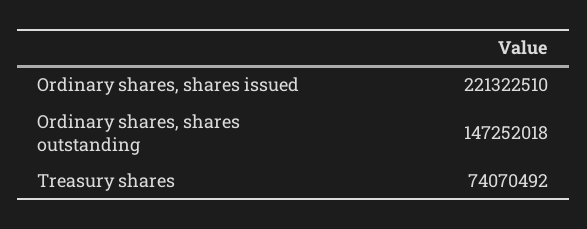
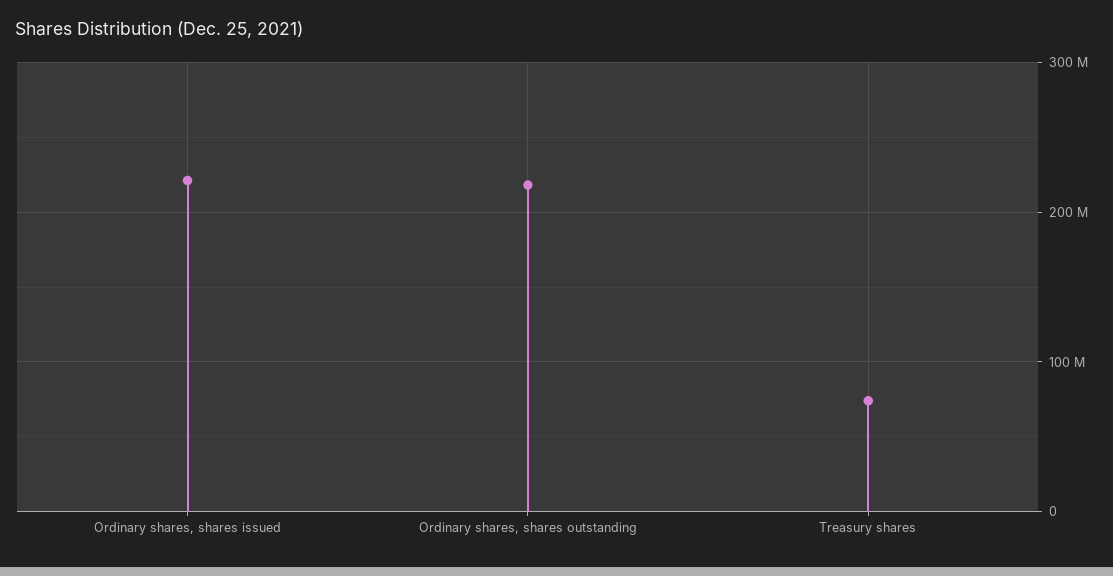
Ordinary shares, shares outstanding: 147252018 -> 220000000

